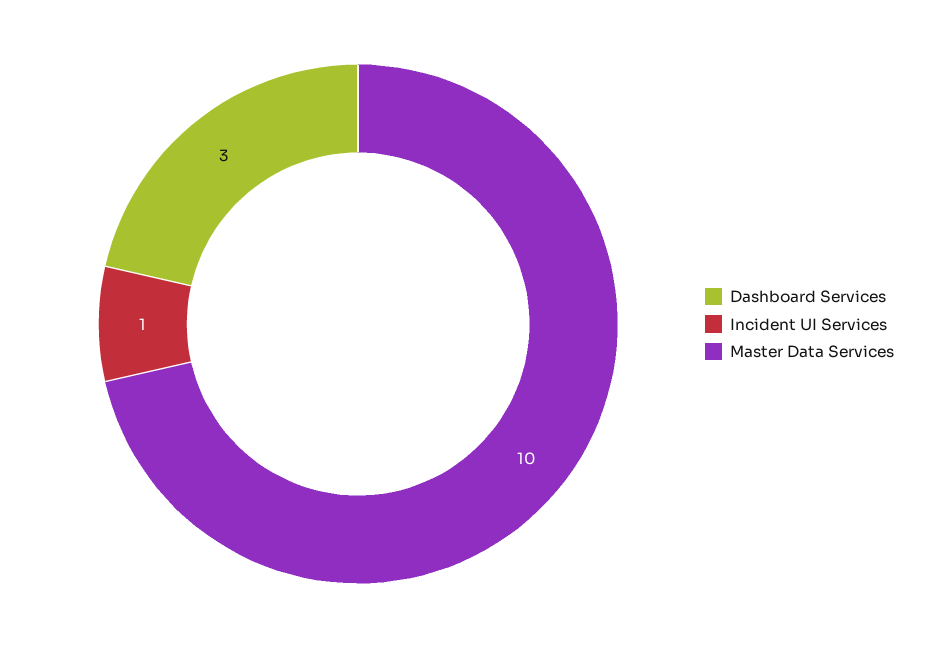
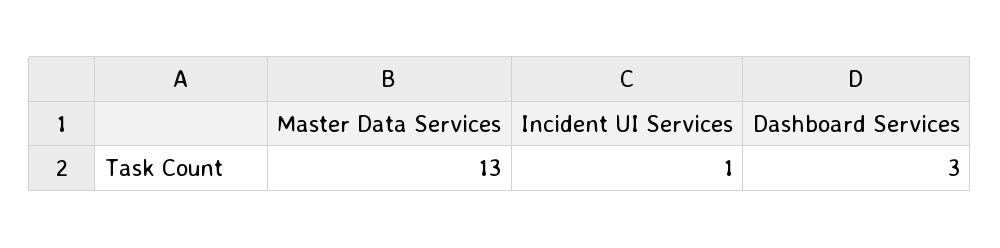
Master Data Services: 10 -> 13

